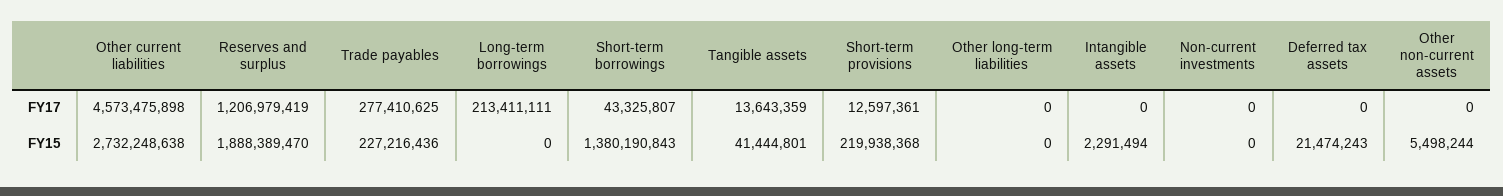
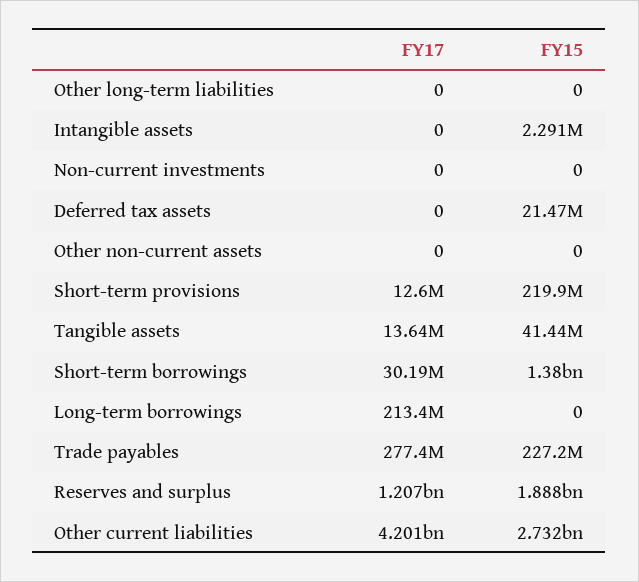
Other current liabilities, FY17: 4573475898 -> 4201000000
Short-term borrowings, FY17: 43325807 -> 30190000
Other non-current assets, FY15: 5498244 -> 0

